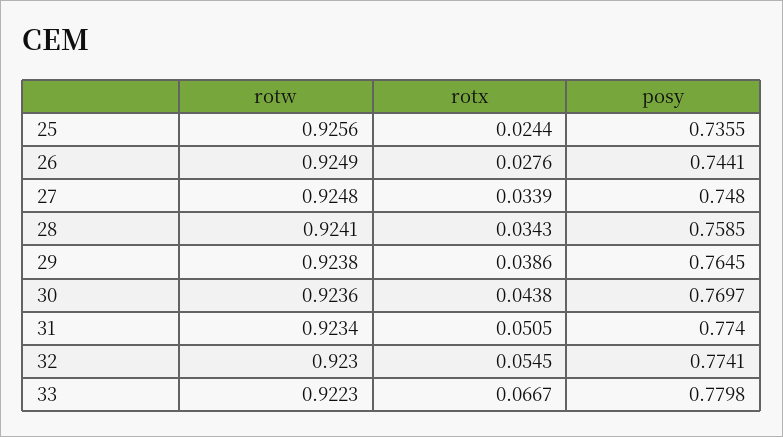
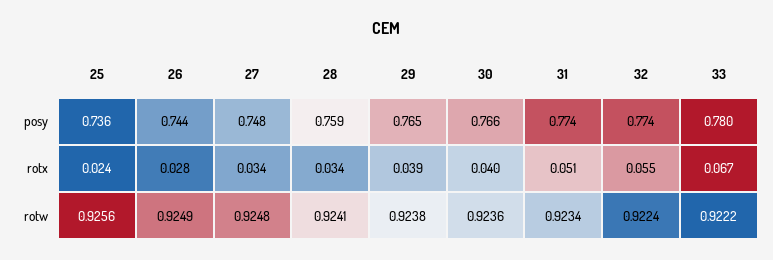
rotx, 30: 0.0438 -> 0.04
posy, 30: 0.7697 -> 0.766
rotw, 32: 0.923 -> 0.9224
rotw, 33: 0.9223 -> 0.9222

